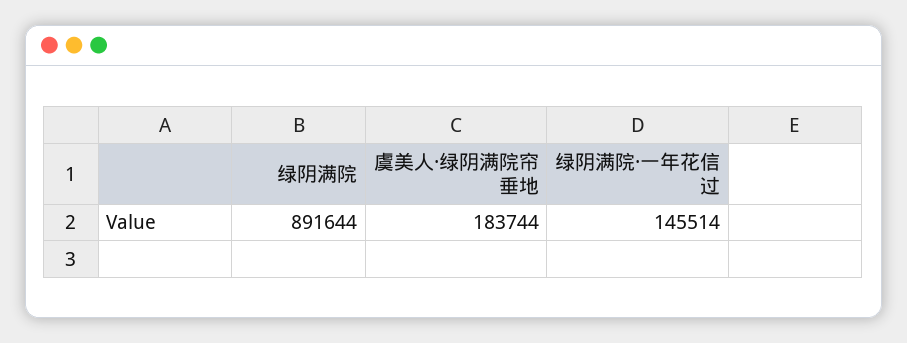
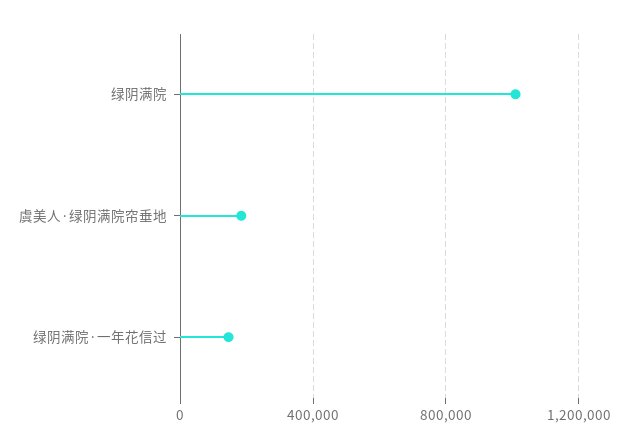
绿阴满院: 891644 -> 1000000

